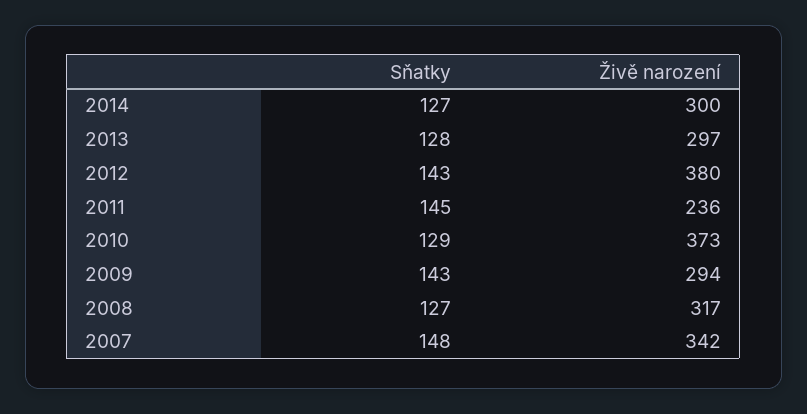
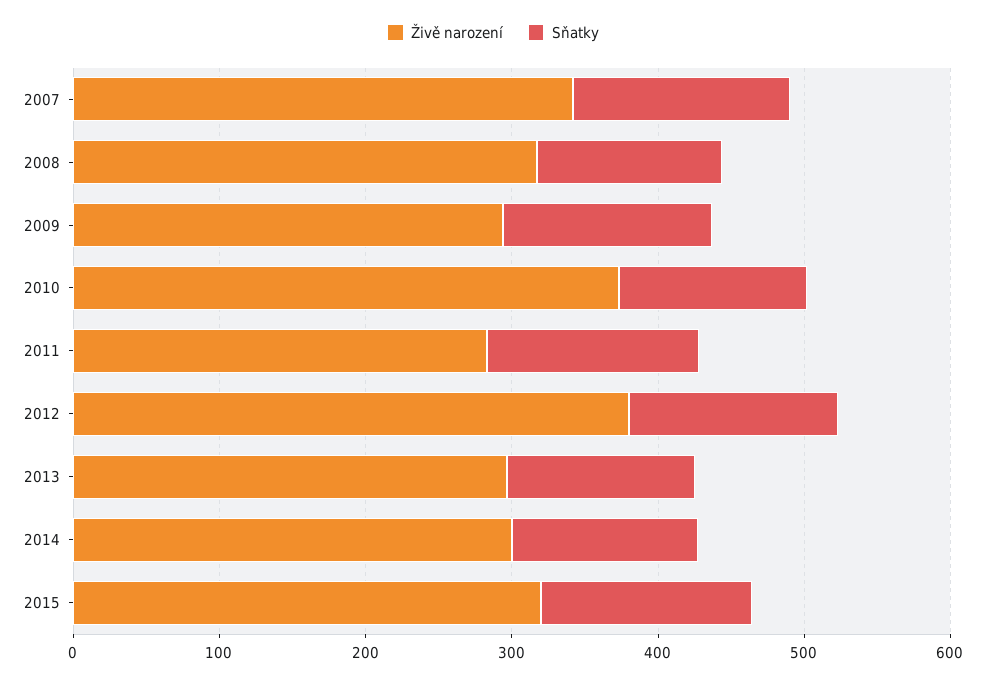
Živě narození, 2011: 236 -> 280
Živě narození, 2015: none -> 320
Sňatky, 2015: none -> 140

